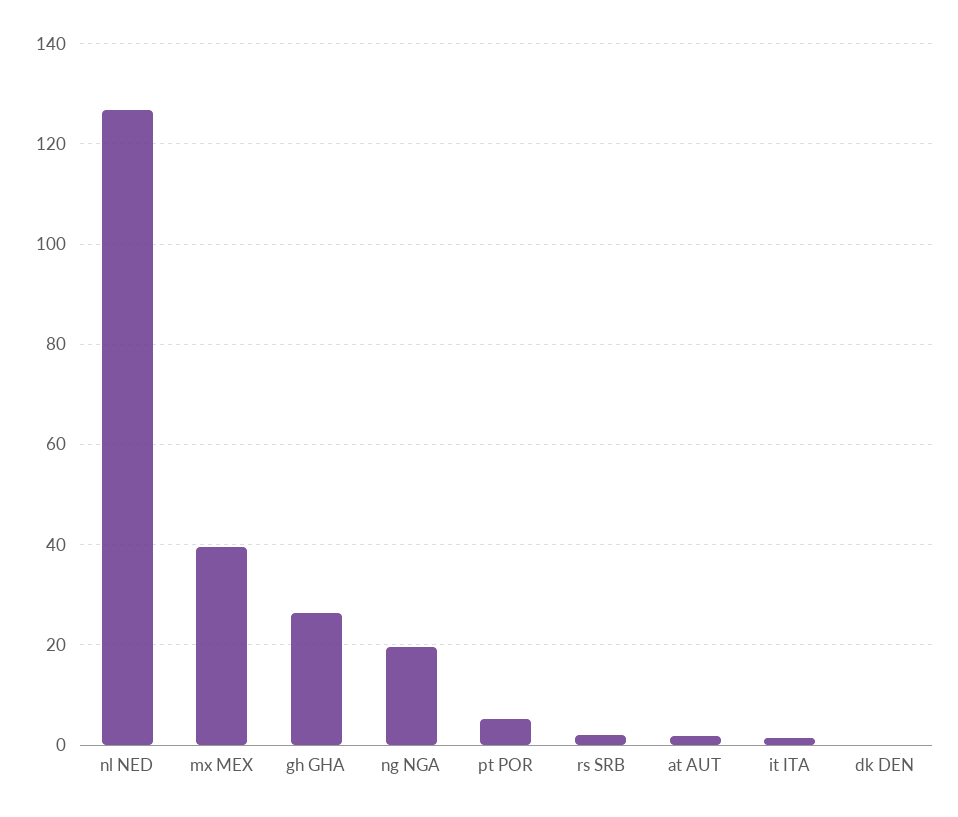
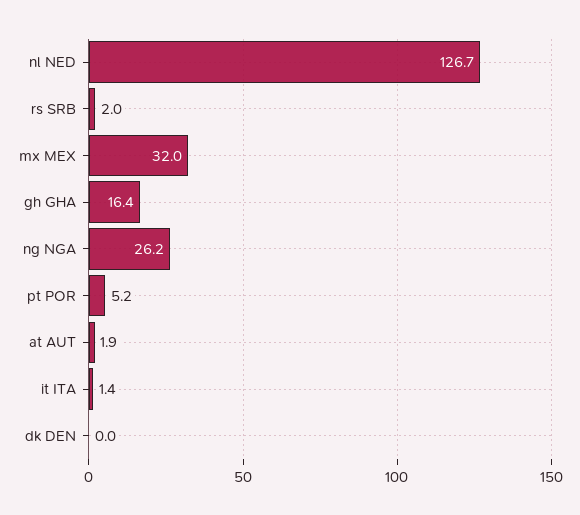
mx MEX: 40 -> 32
gh GHA: 26 -> 16.4
ng NGA: 20 -> 26.2

